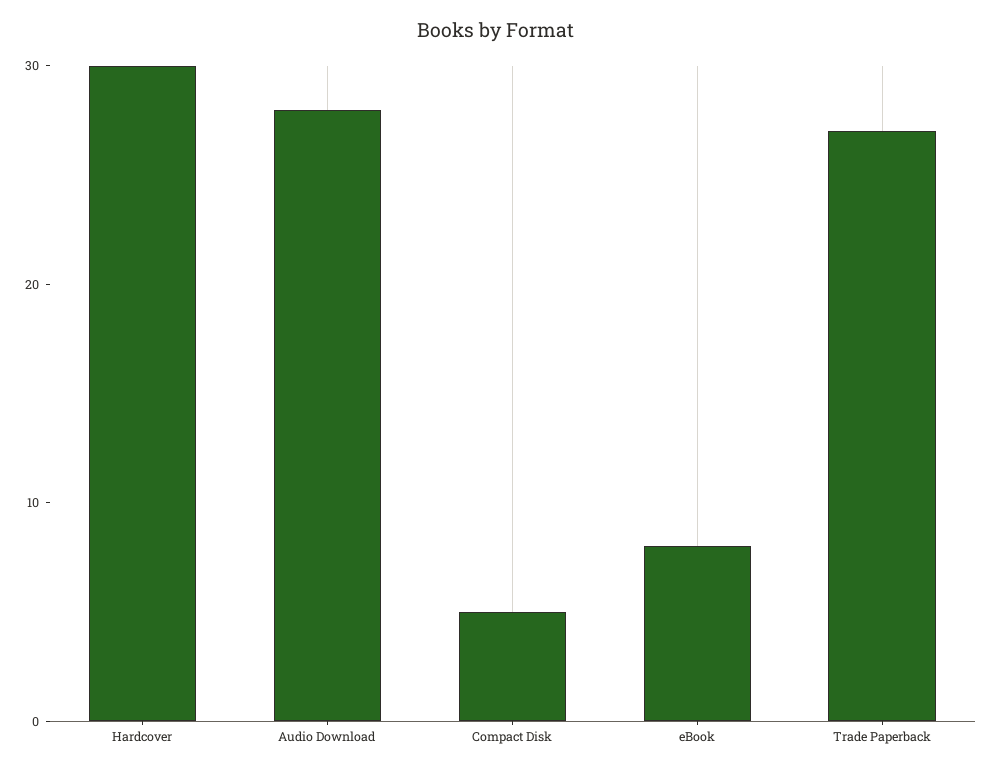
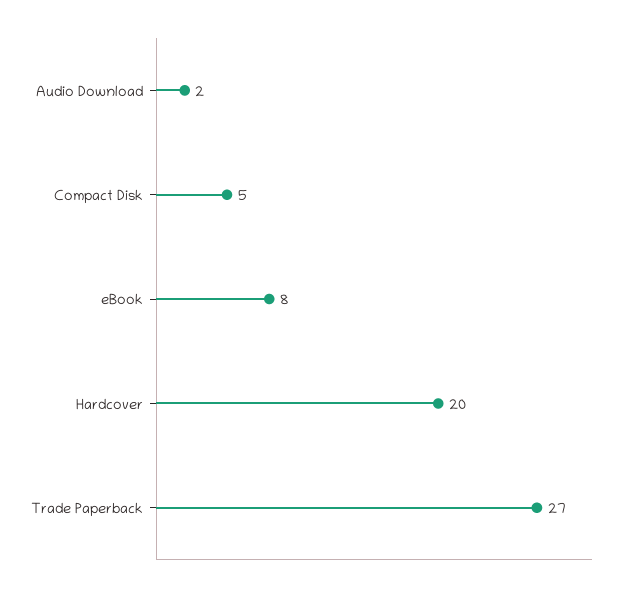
Hardcover: 30 -> 20
Audio Download: 28 -> 2

